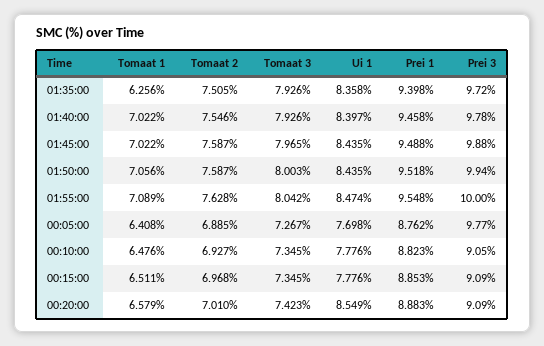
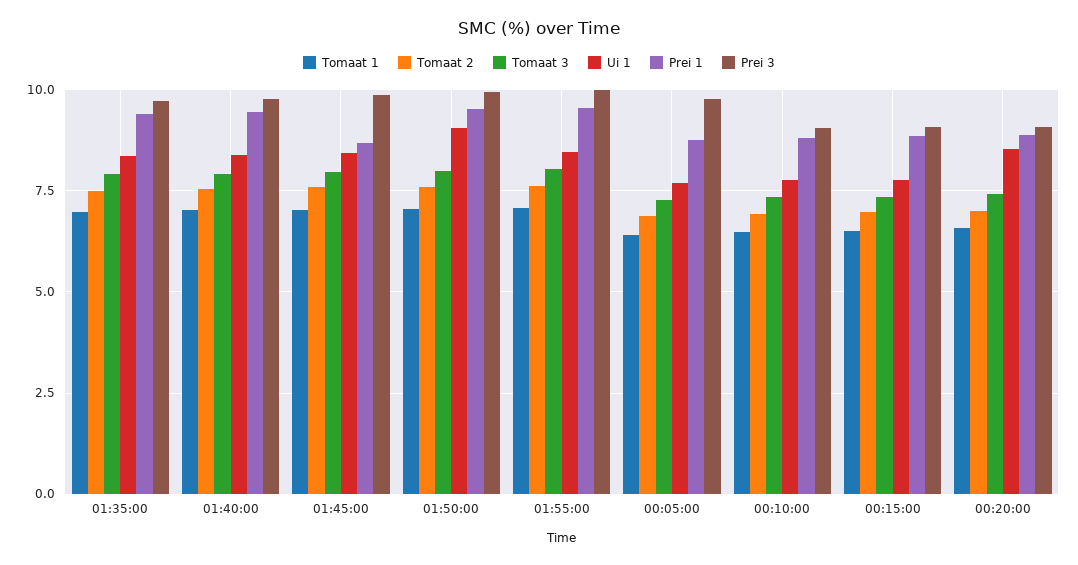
Tomaat 1, 01:35:00: 6.256 -> 7
Prei 1, 01:45:00: 9.488 -> 8.75
Ui 1, 01:50:00: 8.435 -> 9

